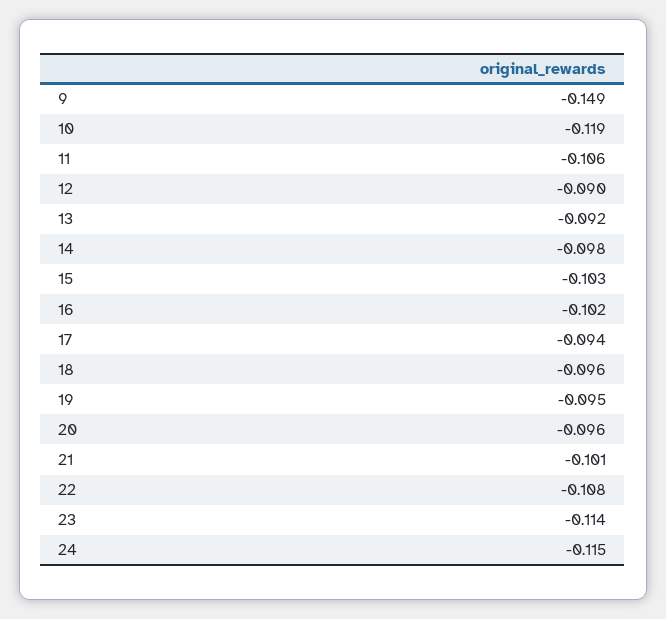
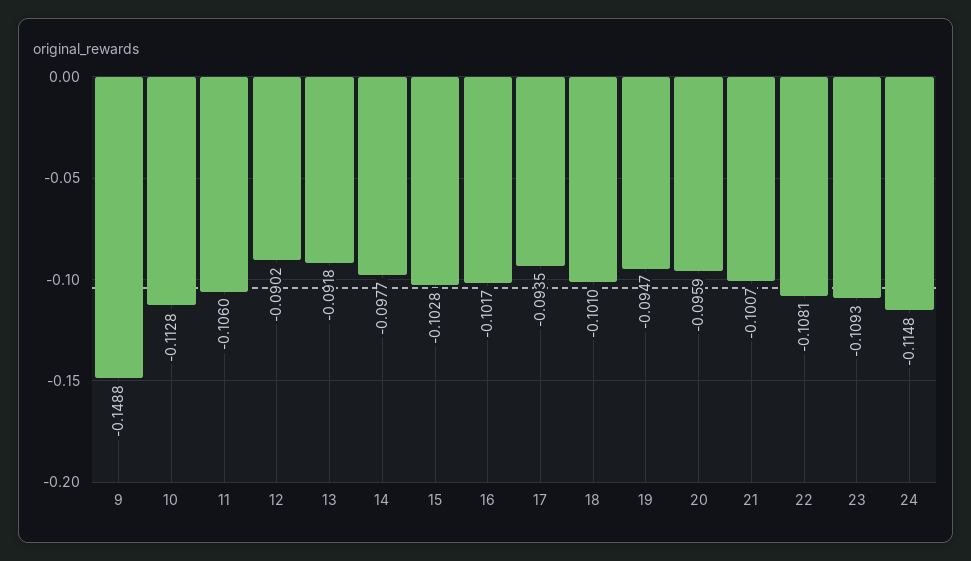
10: -0.119 -> -0.1128
18: -0.096 -> -0.101
23: -0.114 -> -0.1093

